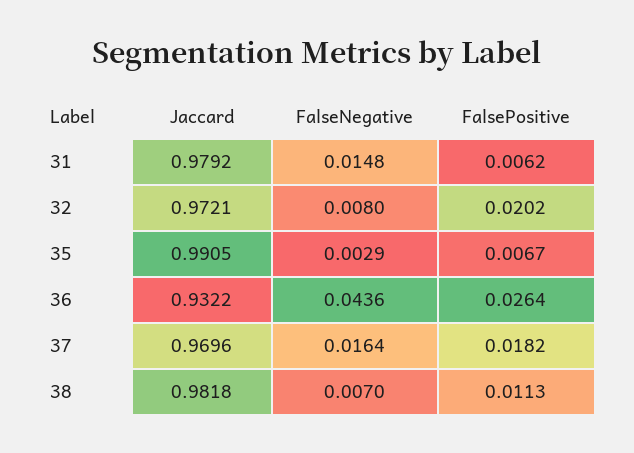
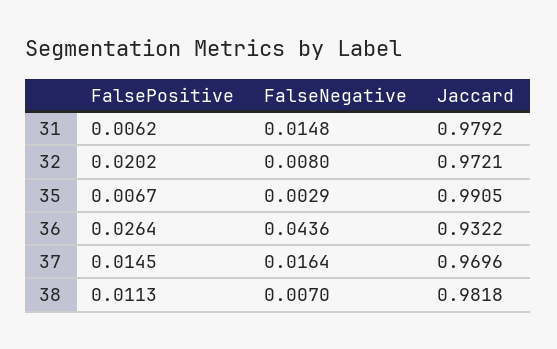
FalsePositive, 37: 0.0182 -> 0.0145

